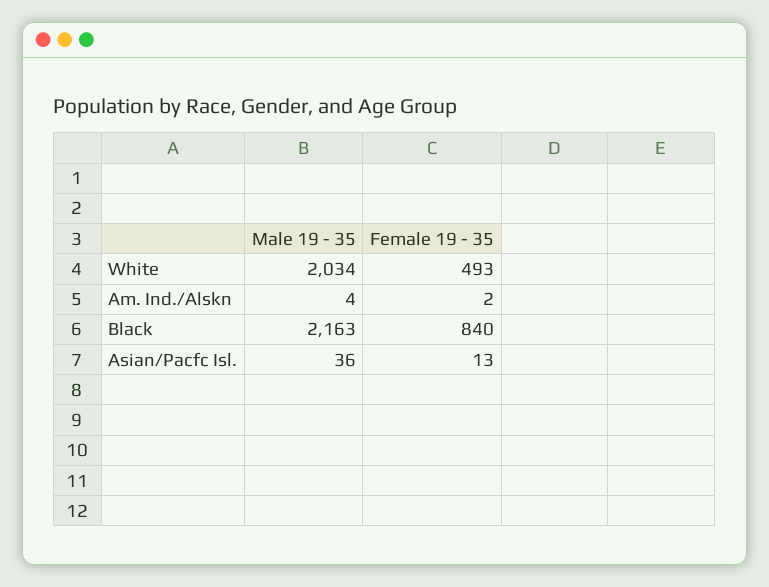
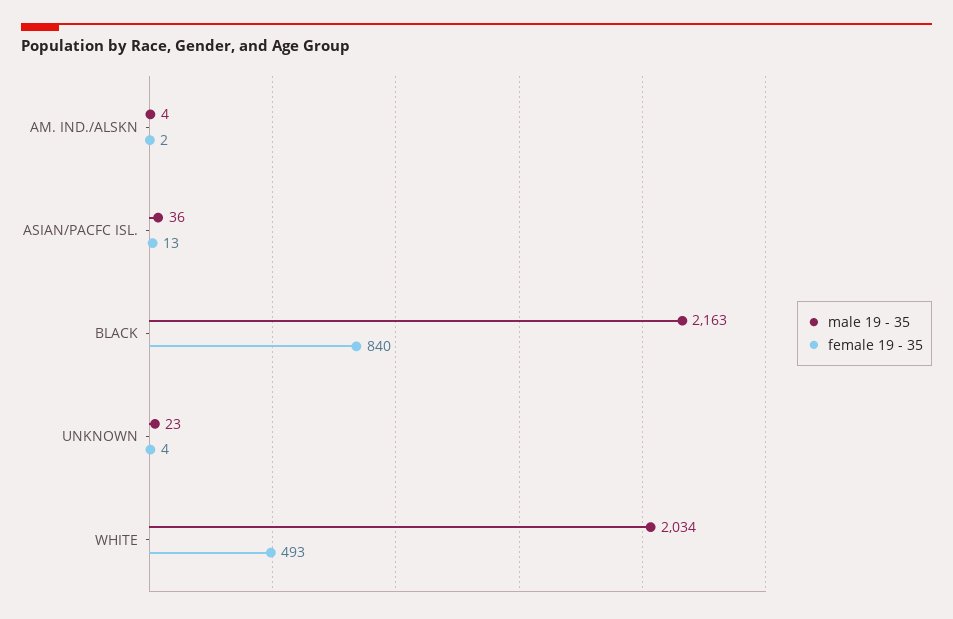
Male 19 - 35, UNKNOWN: none -> 23
Female 19 - 35, UNKNOWN: none -> 4

